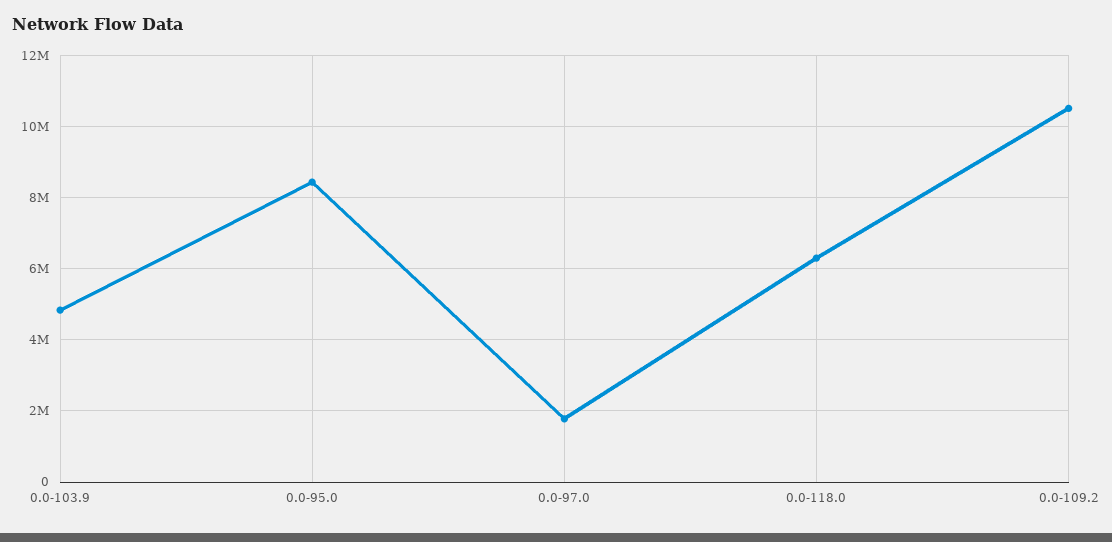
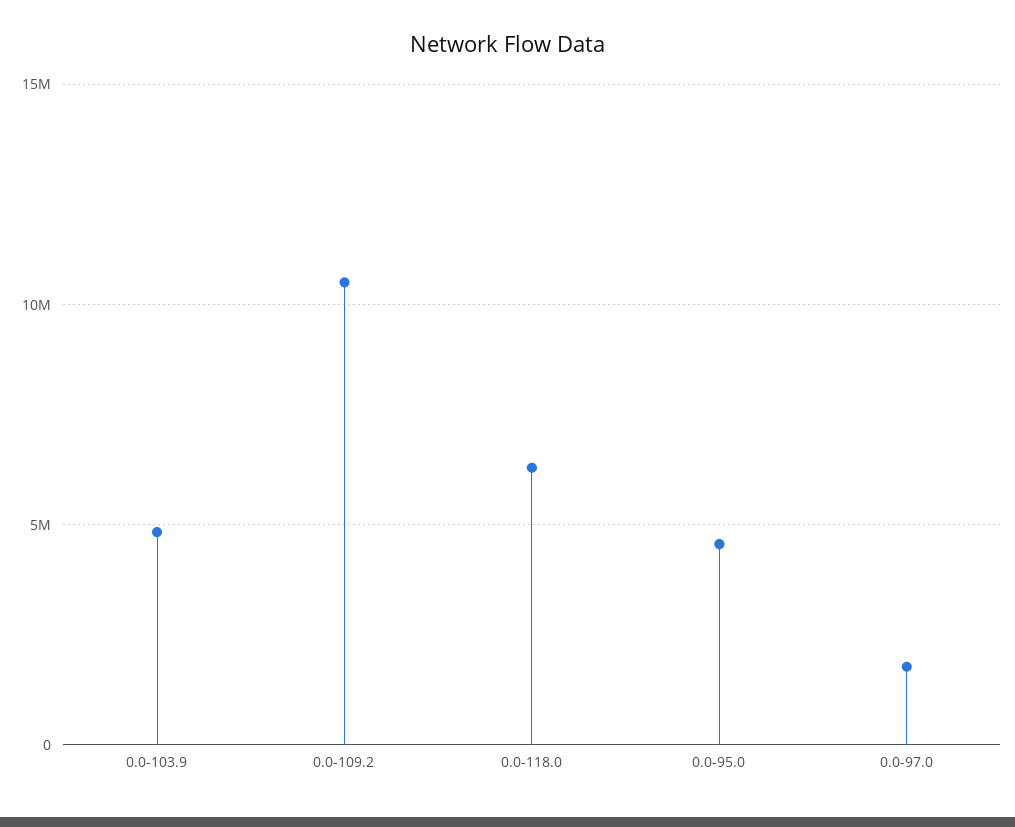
0.0-95.0: 8400000 -> 4500000

